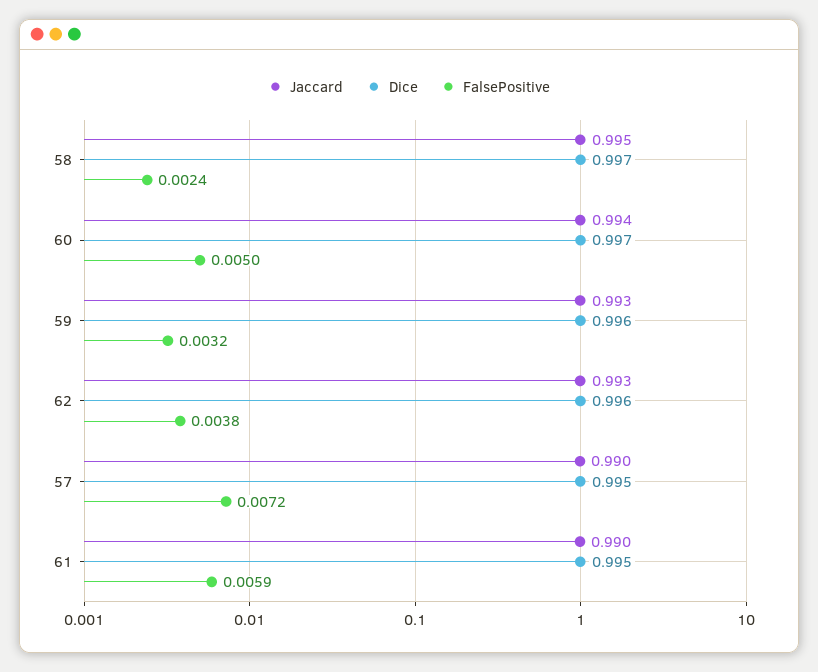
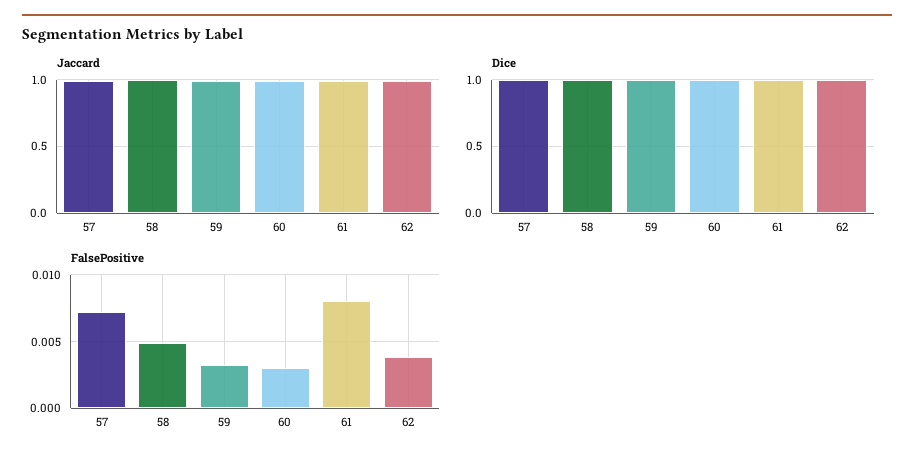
FalsePositive, 58: 0.0024 -> 0.005
FalsePositive, 60: 0.005 -> 0.003
FalsePositive, 61: 0.0059 -> 0.008

